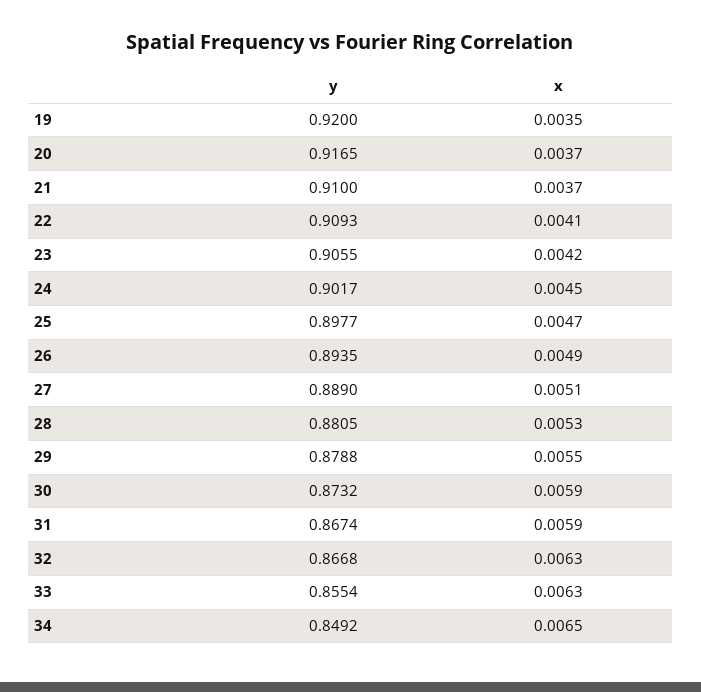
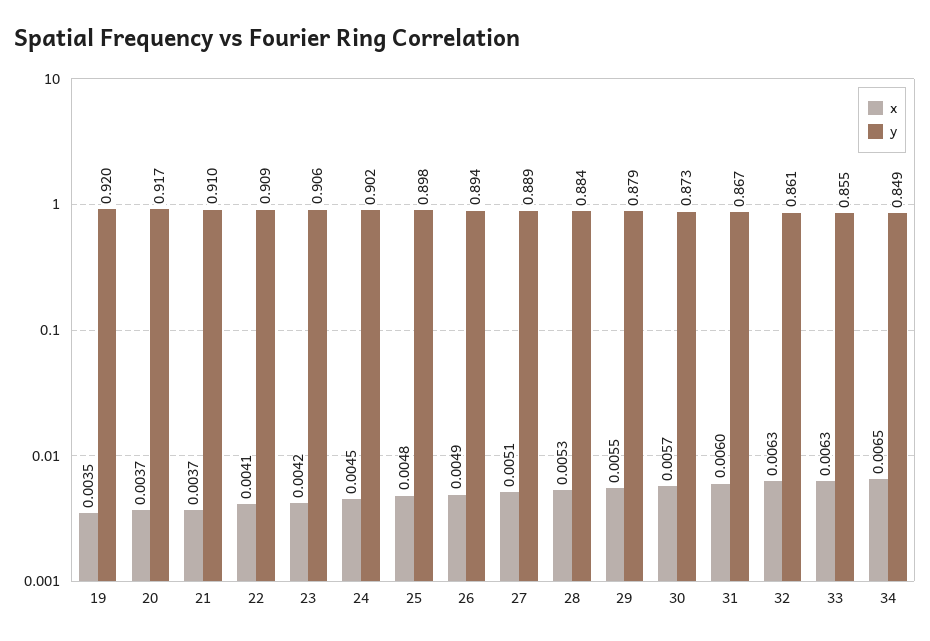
x, 25: 0.0047 -> 0.0048
y, 28: 0.8805 -> 0.884
x, 30: 0.0059 -> 0.0057
x, 31: 0.0059 -> 0.006
y, 32: 0.8668 -> 0.861

